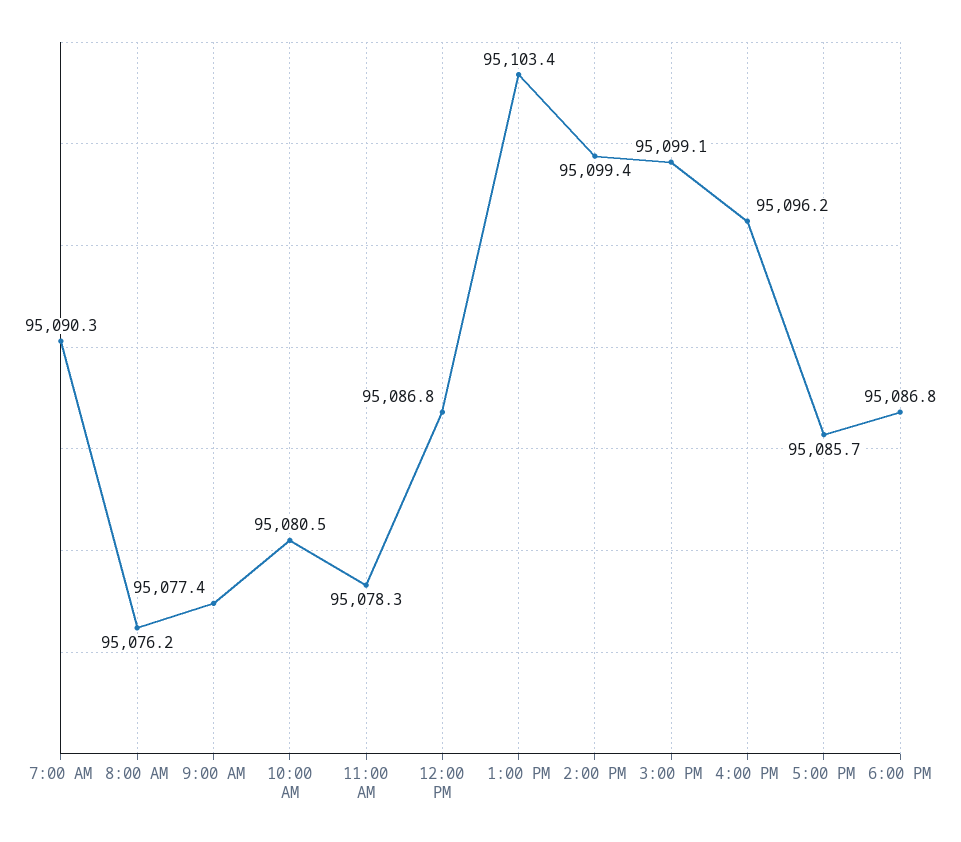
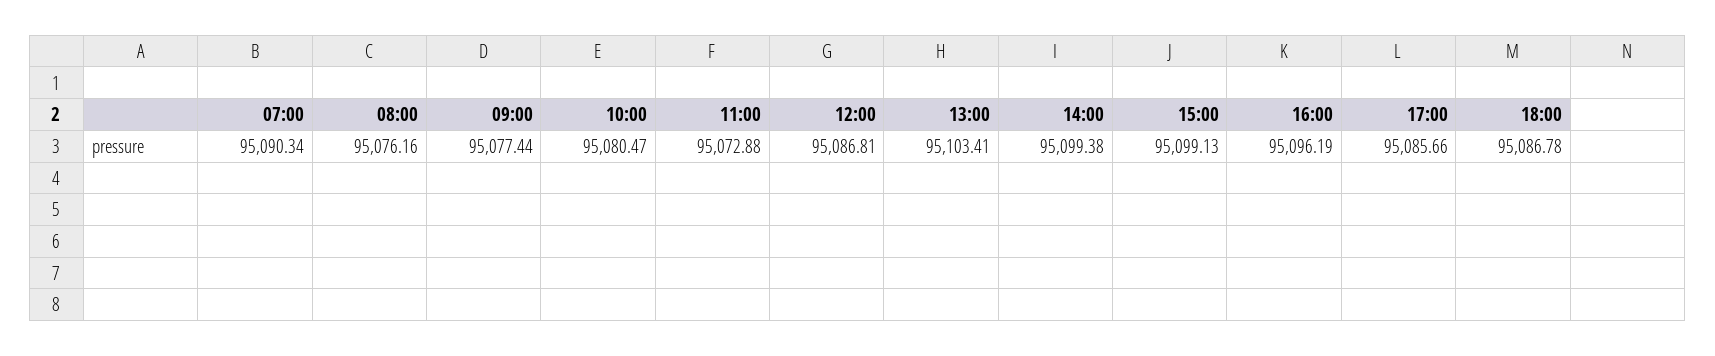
11:00 AM: 95078.3 -> 95072.88

